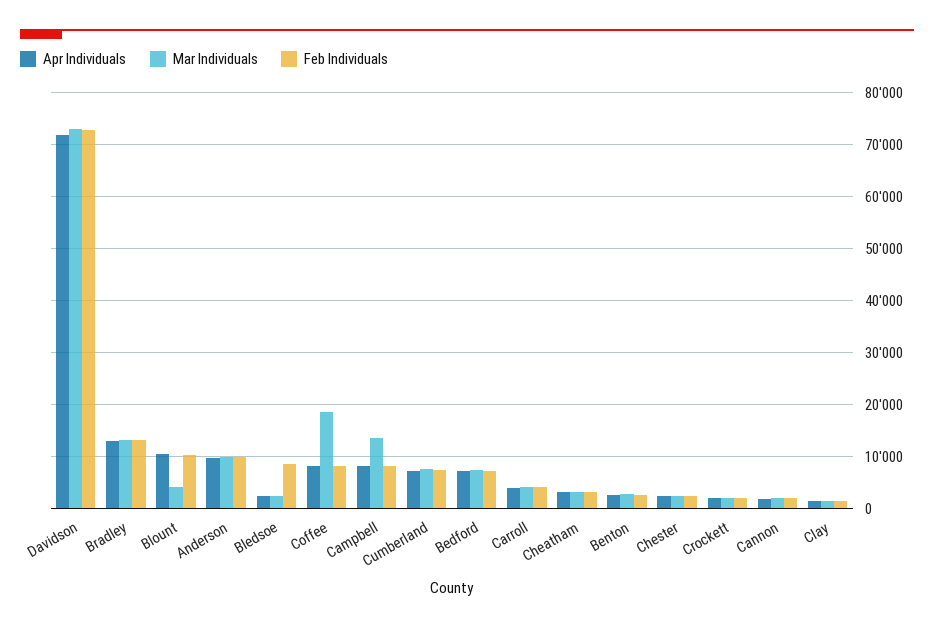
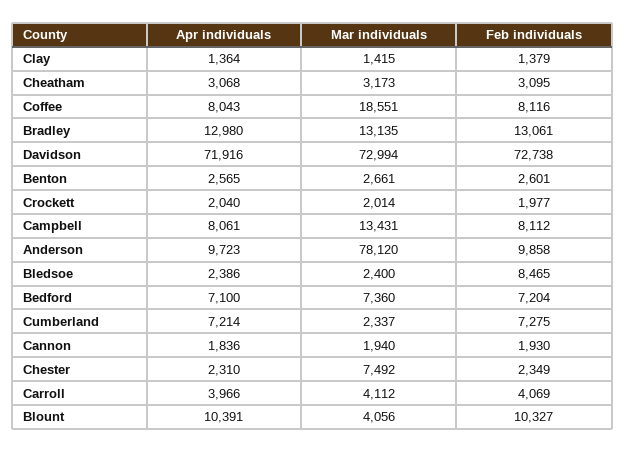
Mar Individuals, Anderson: 10000 -> 78120
Mar Individuals, Cumberland: 8000 -> 2337
Mar Individuals, Chester: 2000 -> 7492

